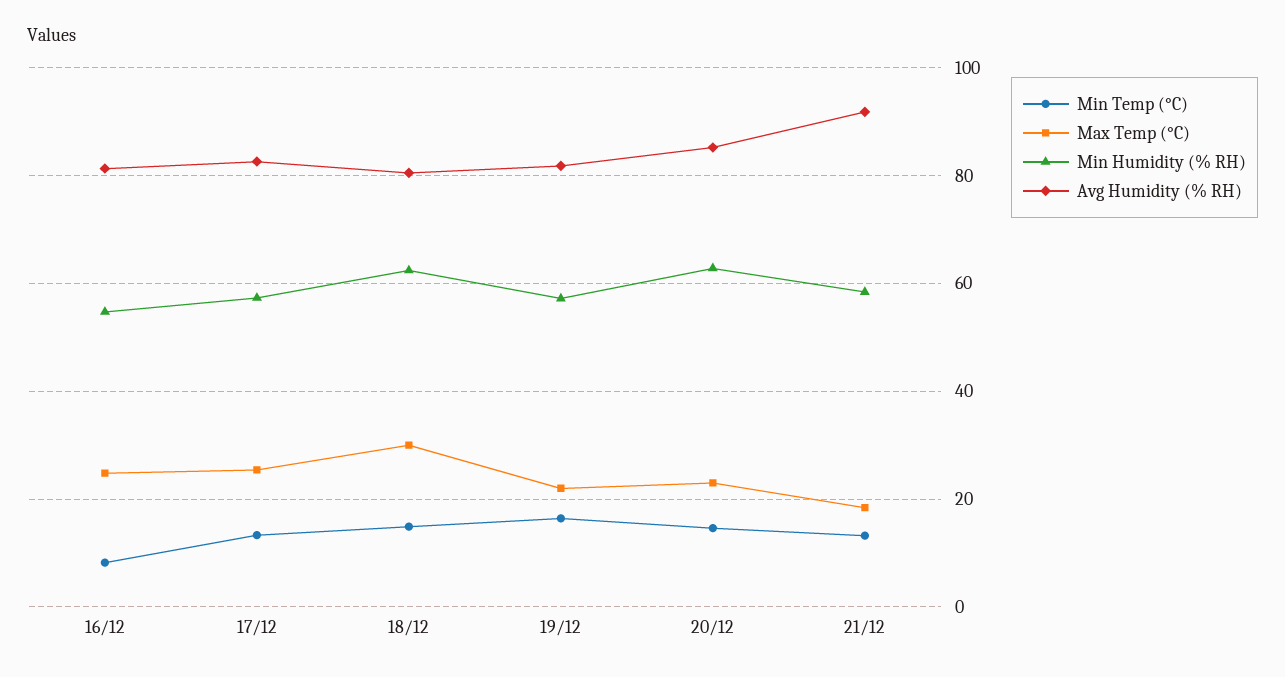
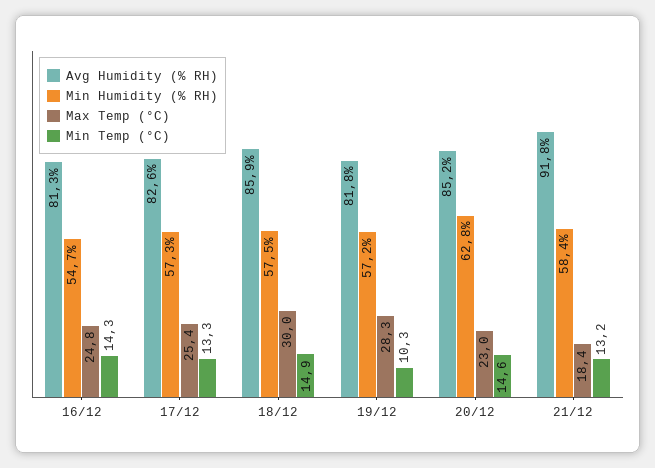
Min Temp (°C), 16/12: 8 -> 14.3
Min Humidity (% RH), 18/12: 62 -> 57.5
Avg Humidity (% RH), 18/12: 80 -> 85.9
Min Temp (°C), 19/12: 16 -> 10.3
Max Temp (°C), 19/12: 22 -> 28.3

